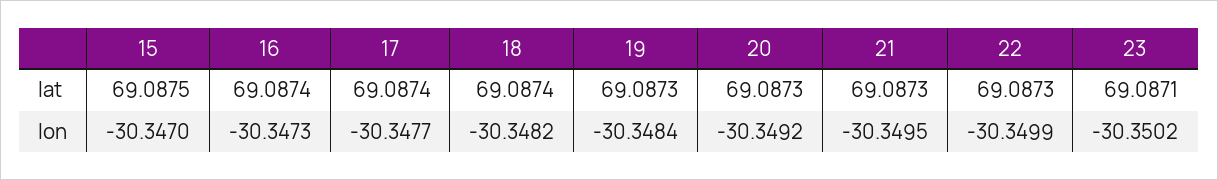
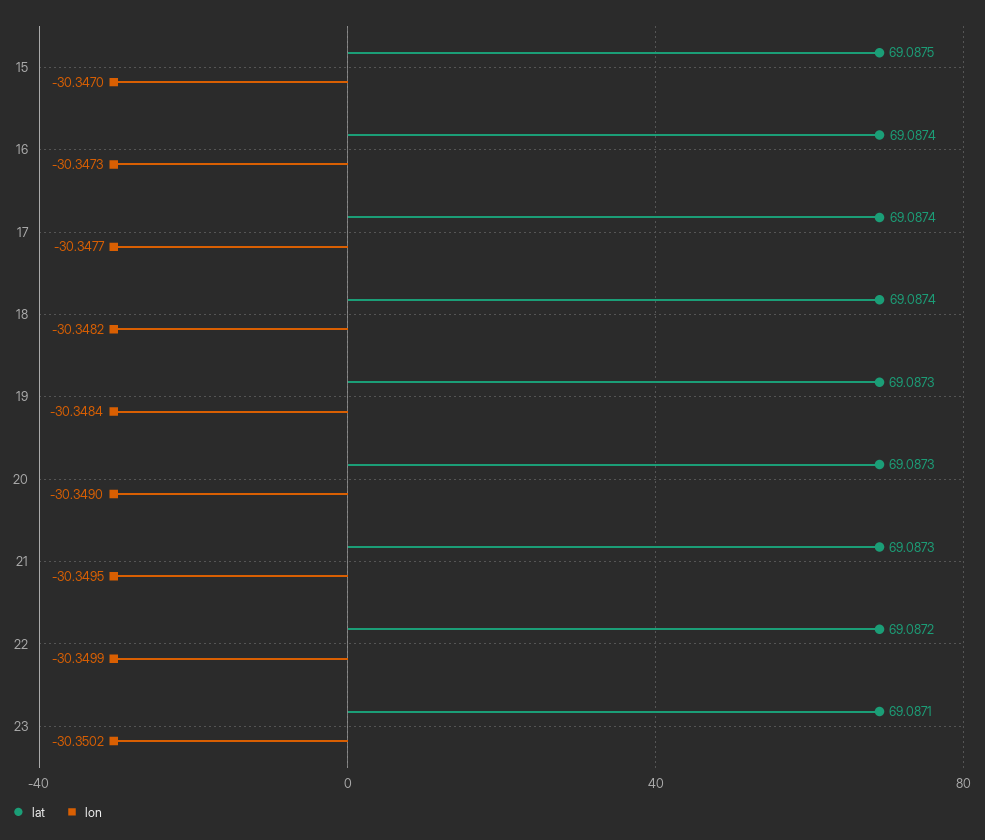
lat, 22: 69.0873 -> 69.0872
lon, 20: -30.3492 -> -30.349

